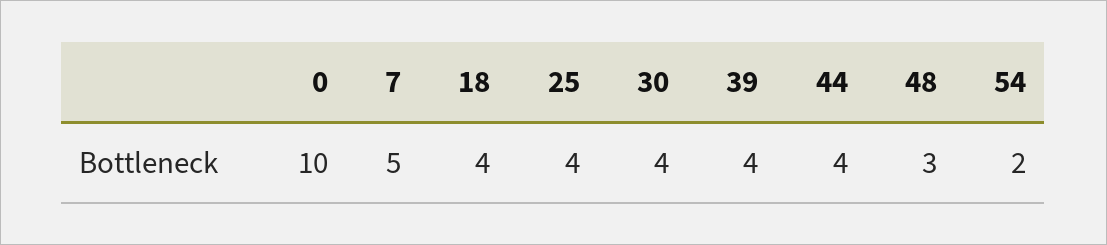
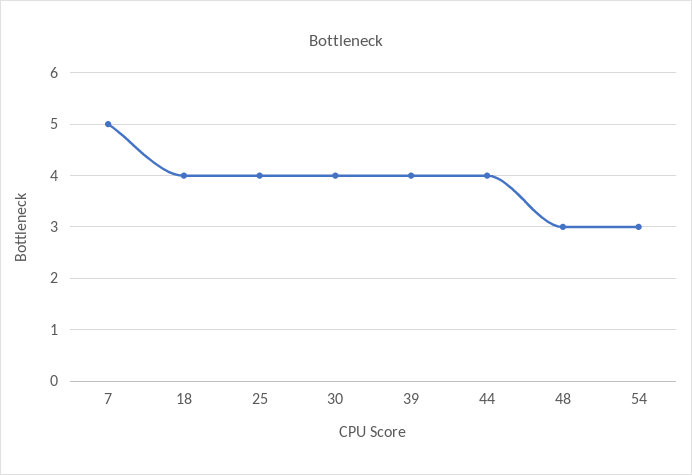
0: 10 -> none
54: 2 -> 3

